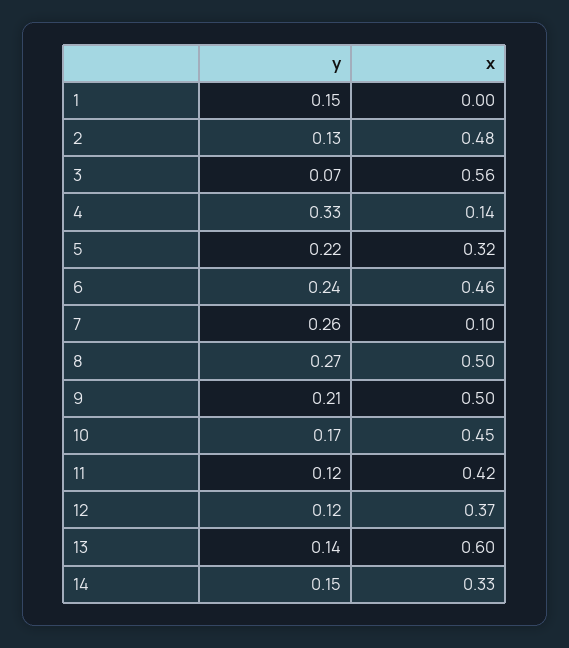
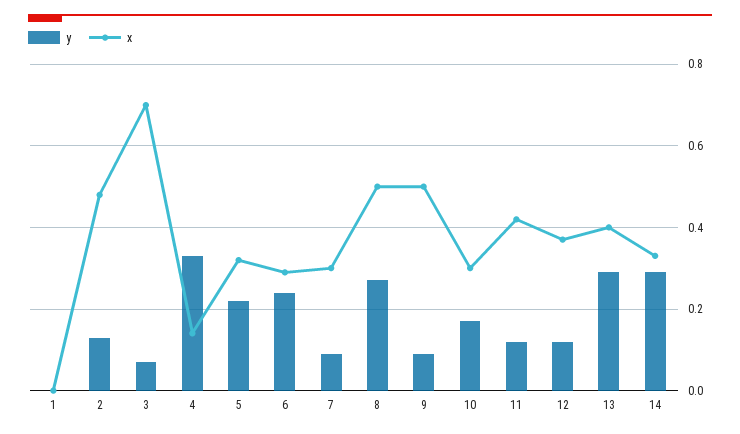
y, 1: 0.15 -> 0
x, 3: 0.56 -> 0.7
x, 6: 0.46 -> 0.3
y, 7: 0.26 -> 0.1
x, 7: 0.1 -> 0.3
y, 9: 0.21 -> 0.1
x, 10: 0.45 -> 0.3
y, 13: 0.14 -> 0.3
x, 13: 0.6 -> 0.4
y, 14: 0.15 -> 0.3

